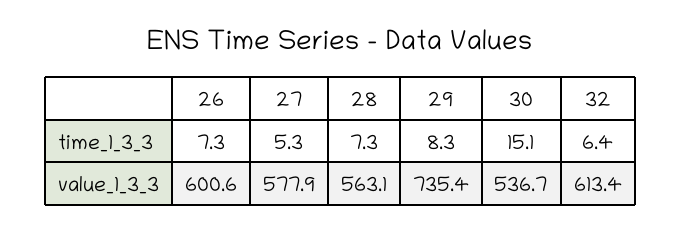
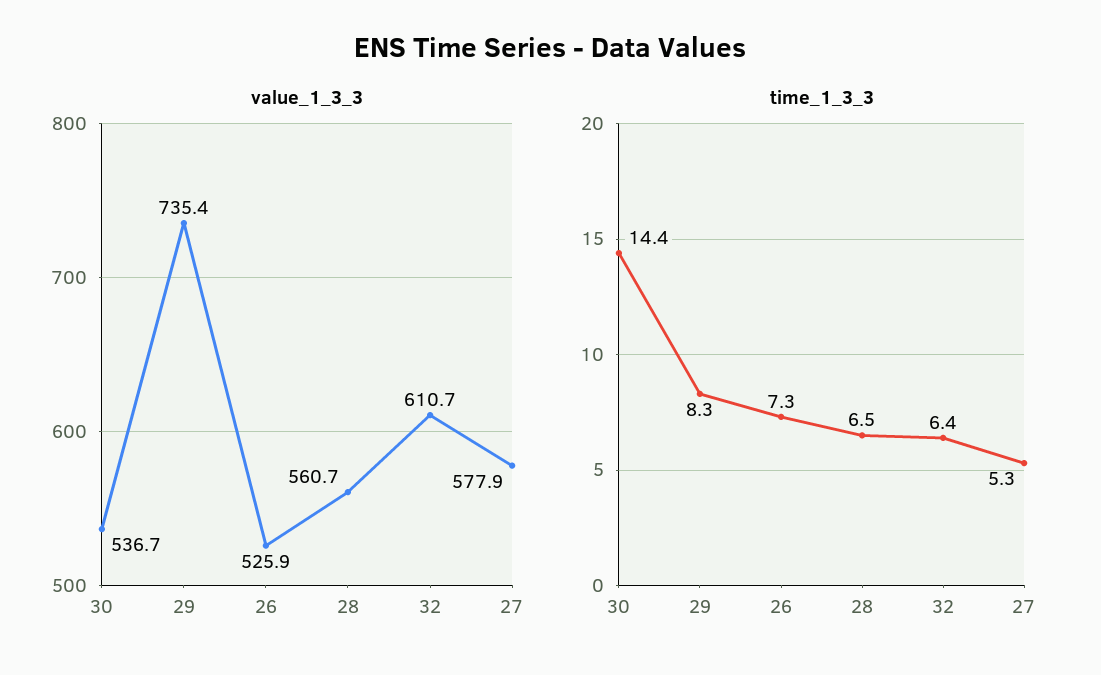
time_1_3_3, 28: 7.3 -> 6.5
time_1_3_3, 30: 15.1 -> 14.4
value_1_3_3, 26: 600.6 -> 525.9
value_1_3_3, 28: 563.1 -> 560.7
value_1_3_3, 32: 613.4 -> 610.7

